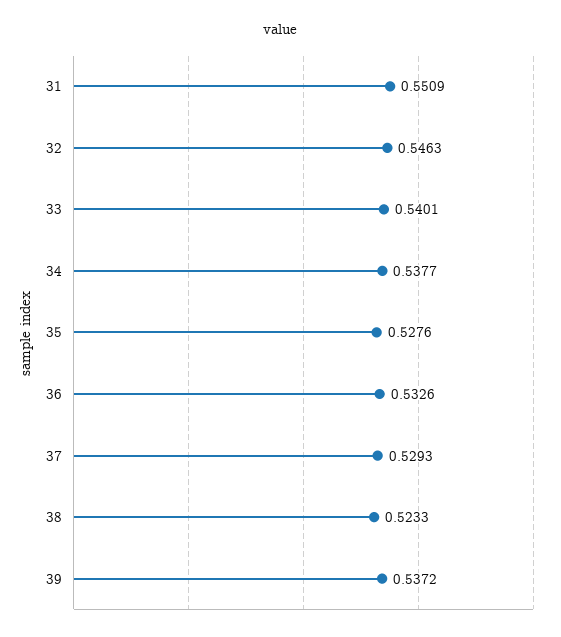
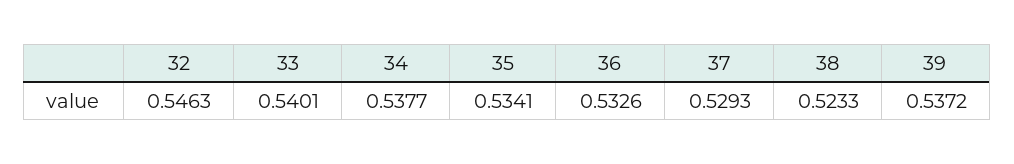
31: 0.5509 -> none
35: 0.5276 -> 0.5341

